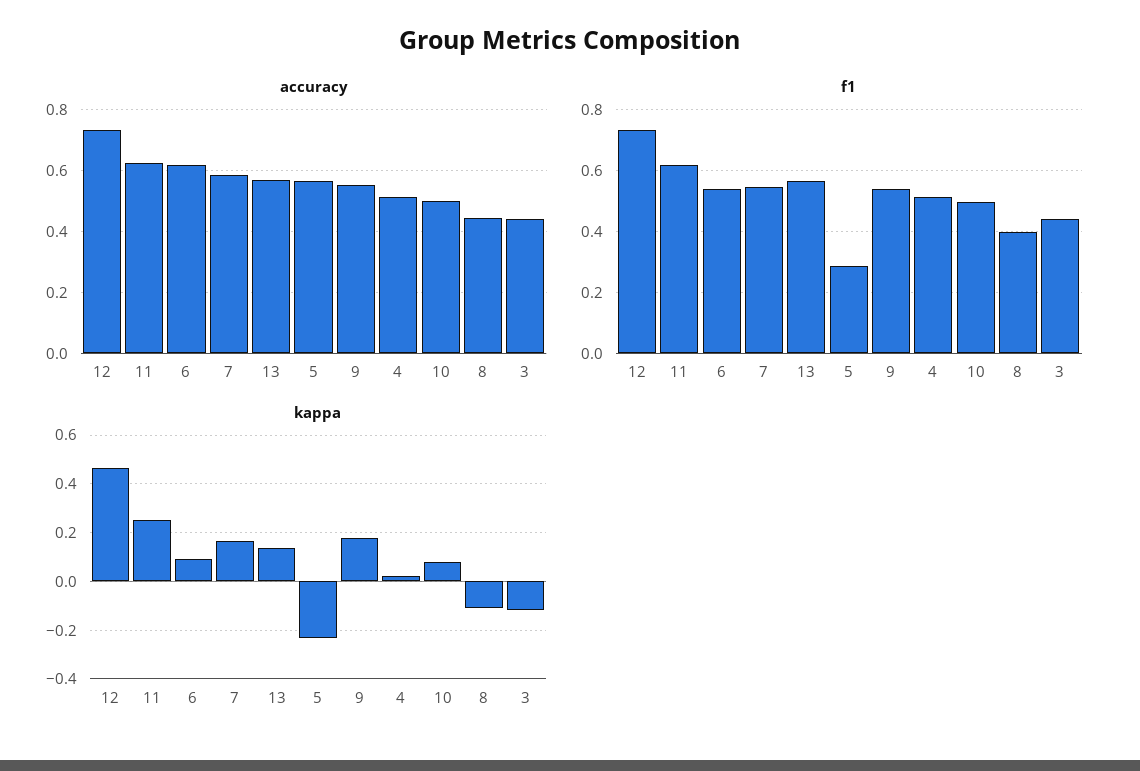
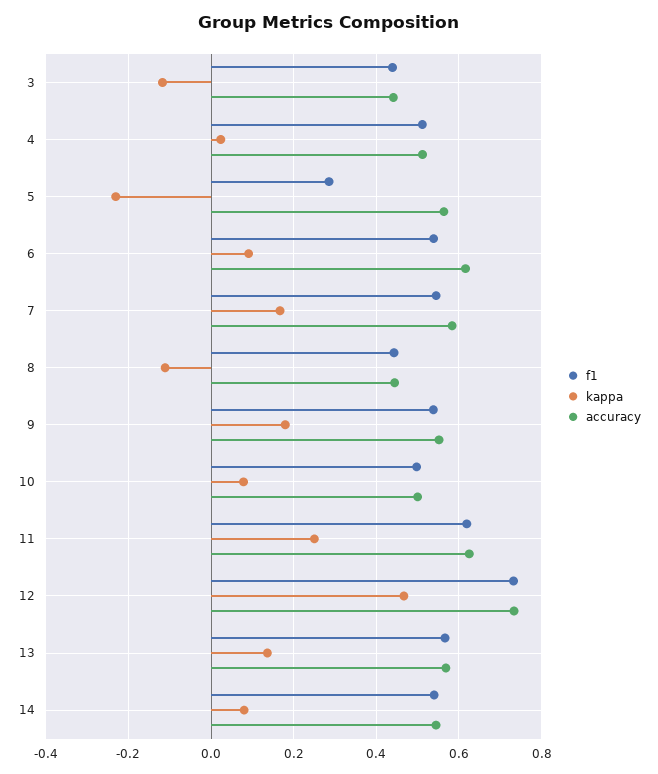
f1, 8: 0.4 -> 0.44
f1, 14: none -> 0.54
kappa, 14: none -> 0.08
accuracy, 14: none -> 0.54

